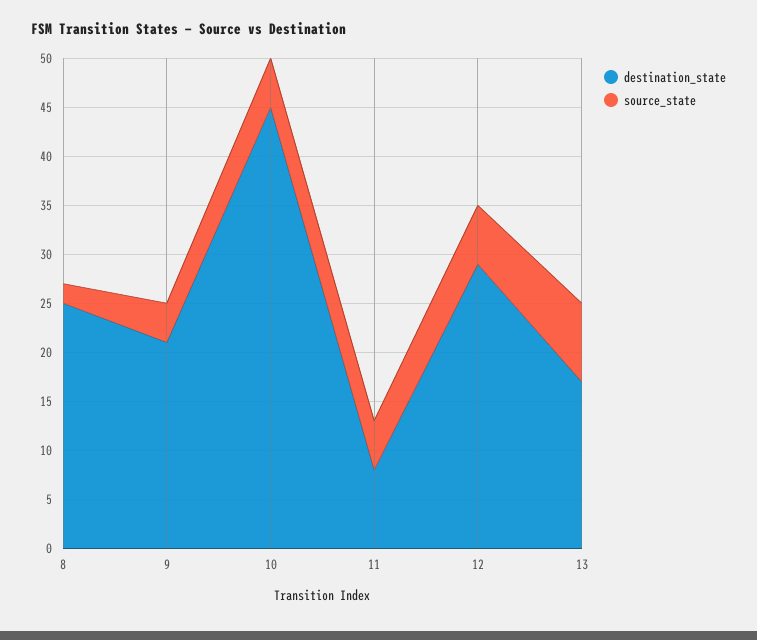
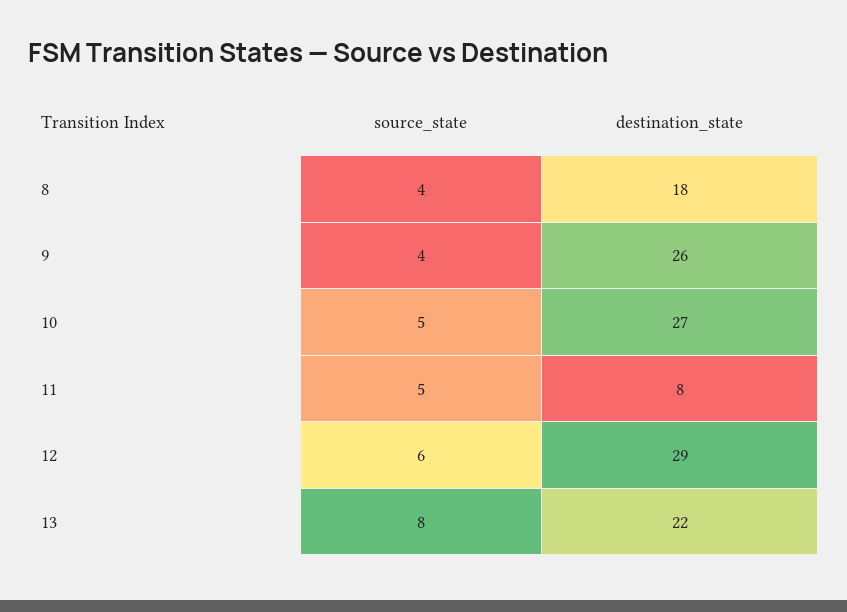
destination_state, 8: 25 -> 18
source_state, 8: 2 -> 4
destination_state, 9: 21 -> 26
destination_state, 10: 45 -> 27
destination_state, 13: 17 -> 22

